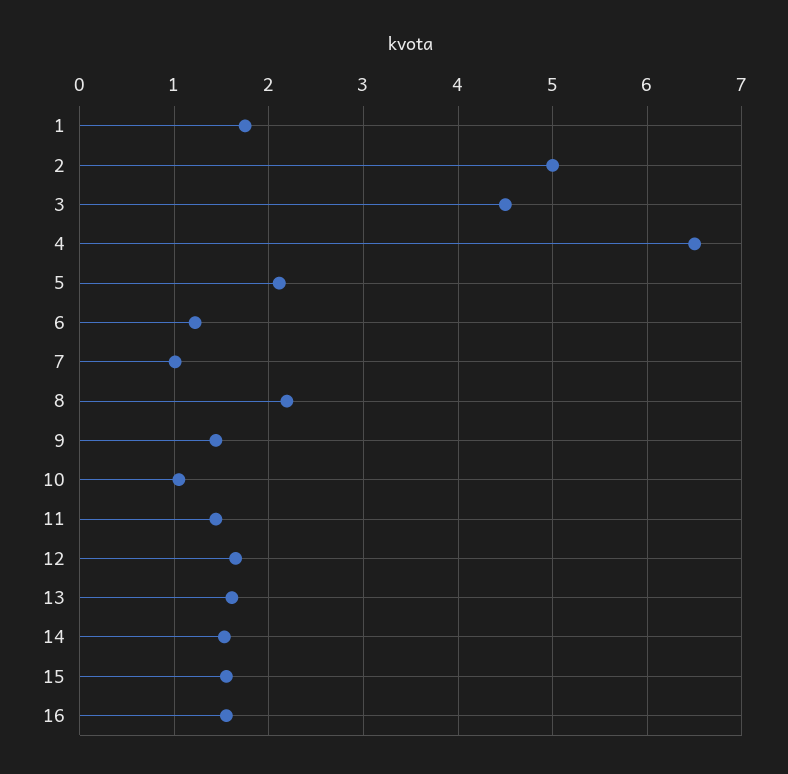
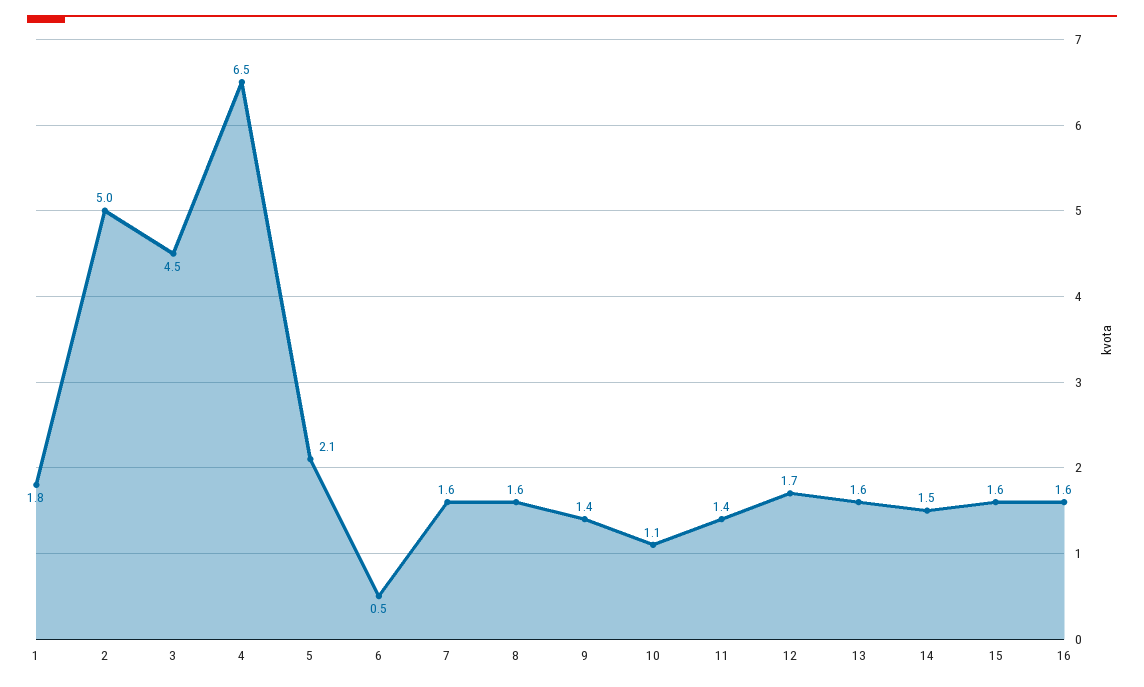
6: 1.2 -> 0.5
7: 1 -> 1.6
8: 2.2 -> 1.6

